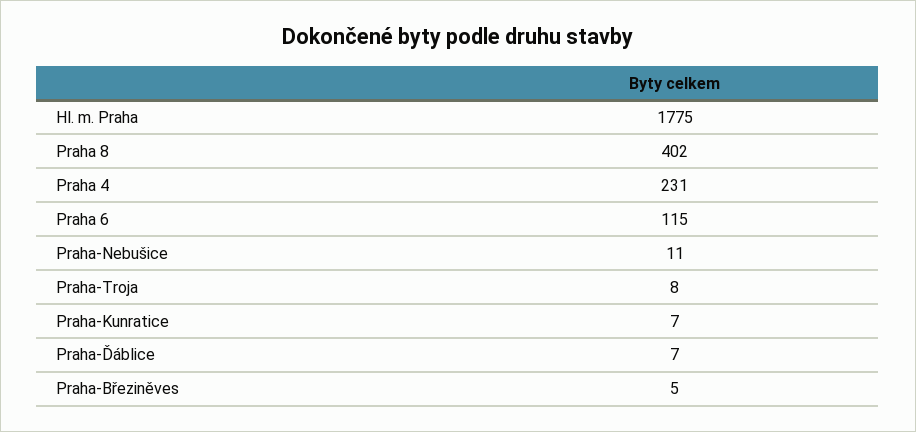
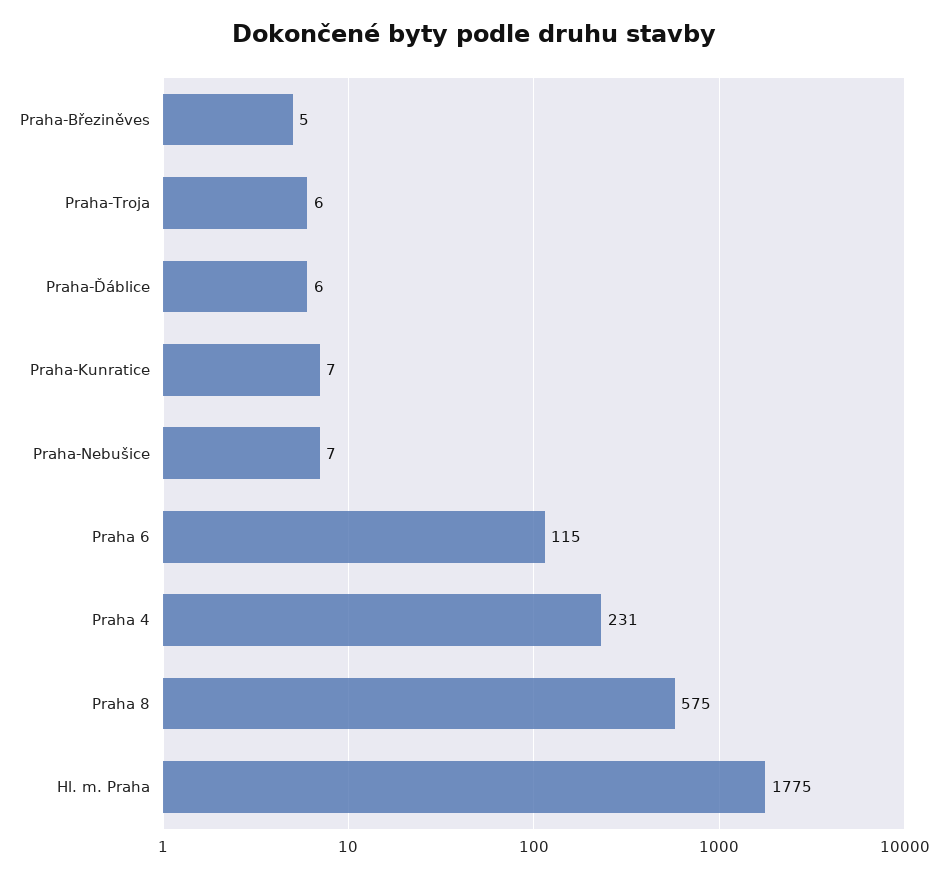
Praha 8: 402 -> 575
Praha-Nebušice: 11 -> 7
Praha-Troja: 8 -> 6
Praha-Ďáblice: 7 -> 6

